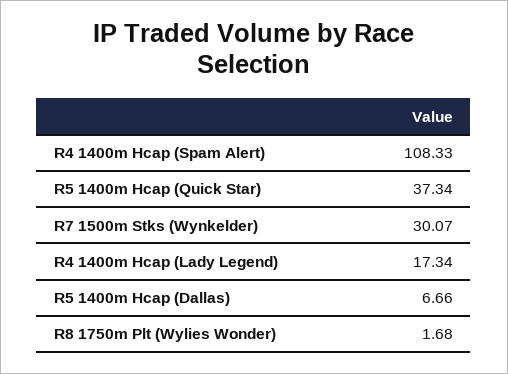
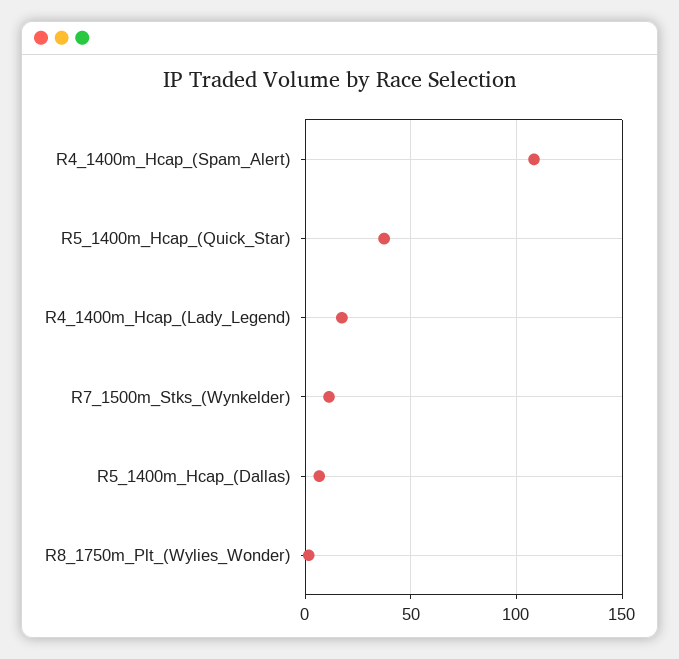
R7 1500m Stks (Wynkelder): 30.07 -> 10

